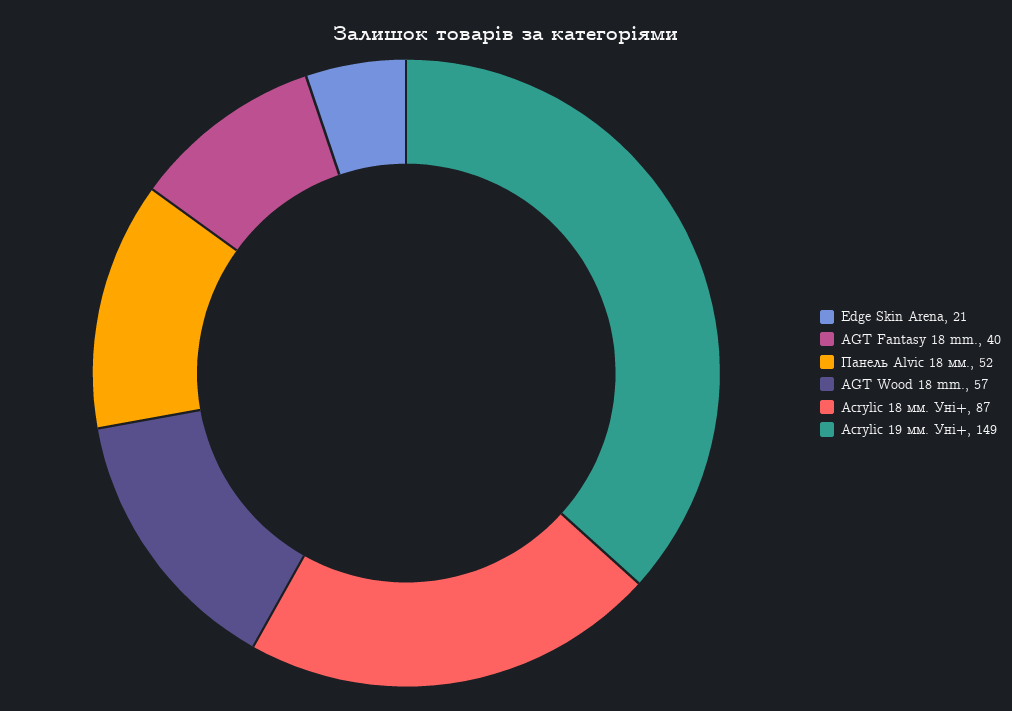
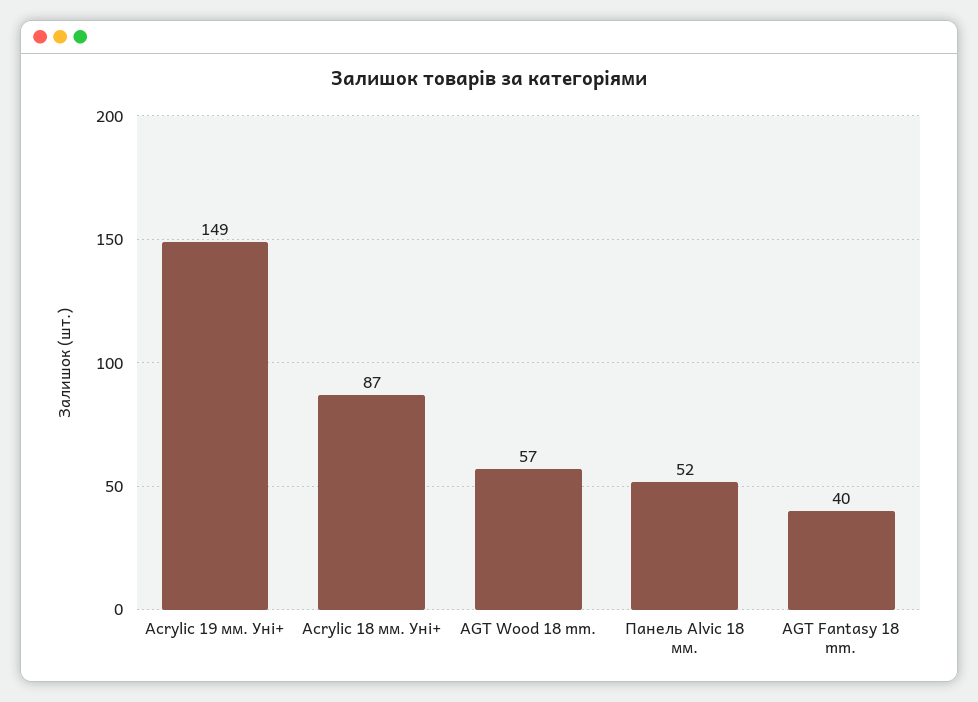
Edge Skin Arena: 21 -> none

